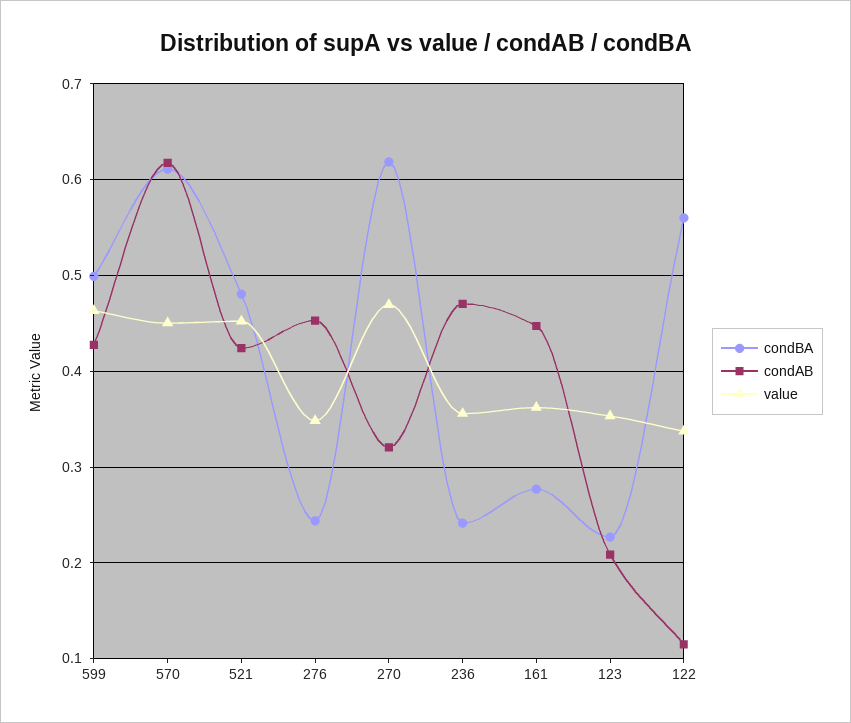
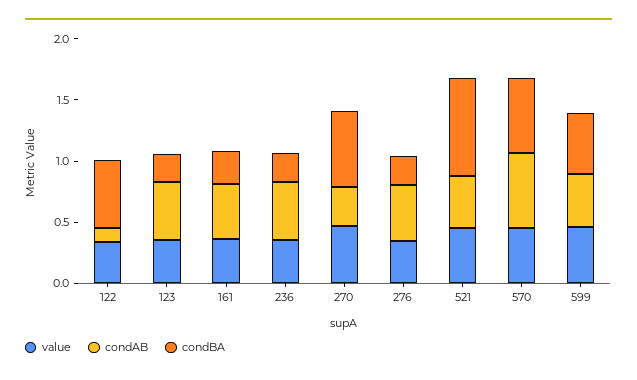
condBA, 521: 0.48 -> 0.8
condAB, 123: 0.21 -> 0.5

